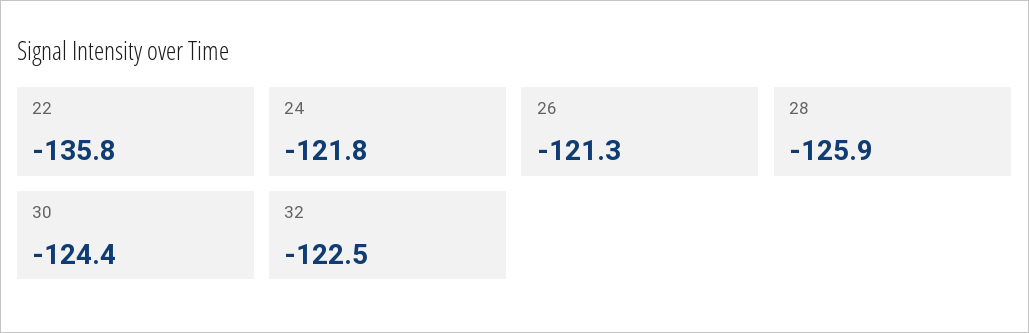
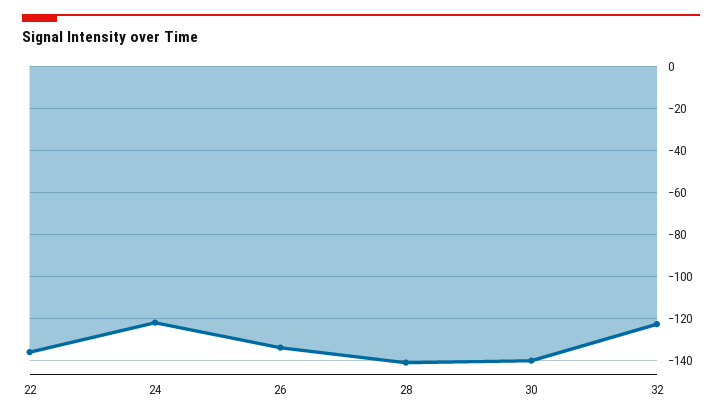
26: -121.3 -> -135
28: -125.9 -> -140
30: -124.4 -> -140

